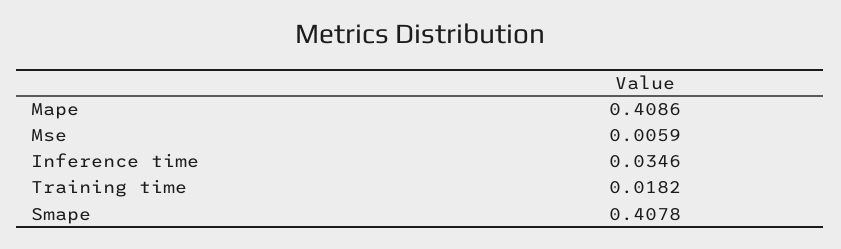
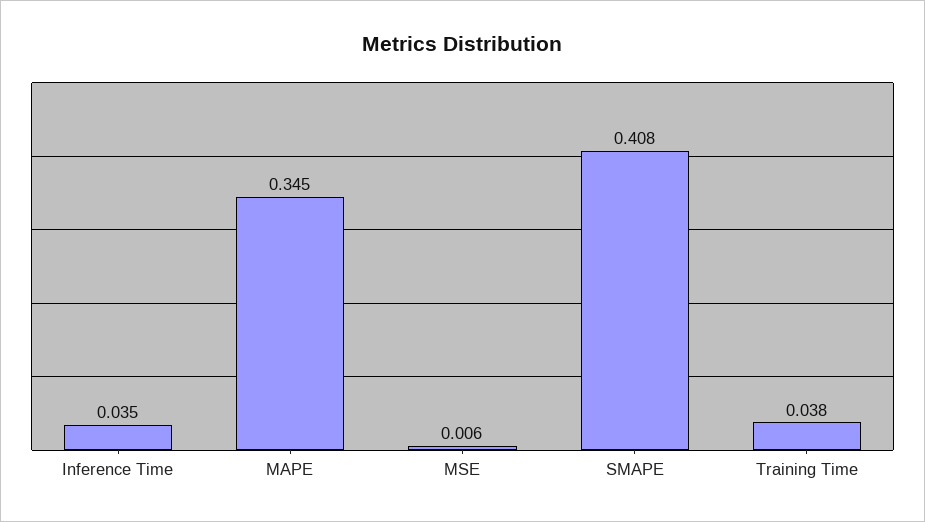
Mape: 0.4086 -> 0.345
Training time: 0.0182 -> 0.038

